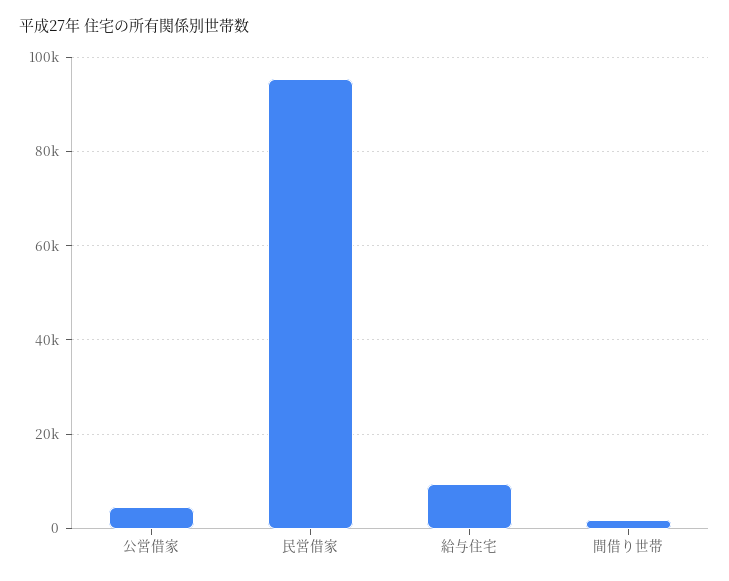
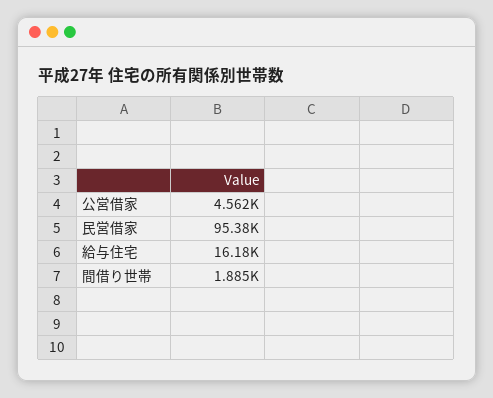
給与住宅: 10000 -> 16180

